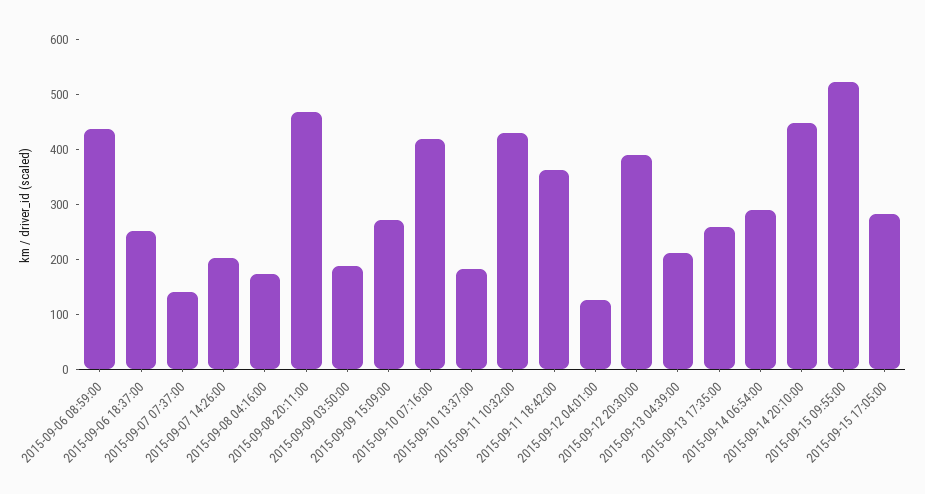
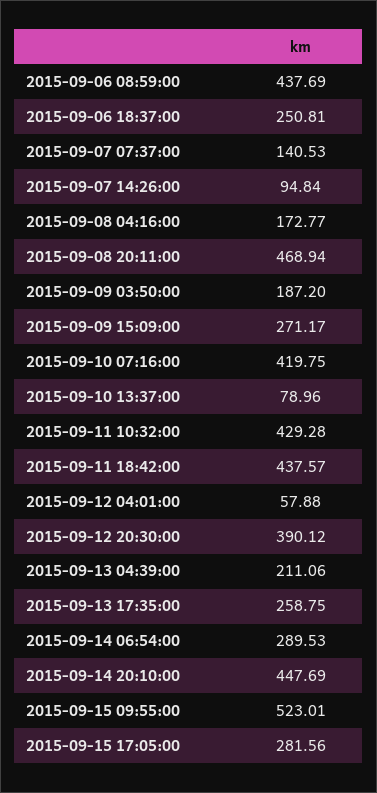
2015-09-07 14:26:00: 200 -> 94.84
2015-09-10 13:37:00: 180 -> 78.96
2015-09-11 18:42:00: 360 -> 437.57
2015-09-12 04:01:00: 120 -> 57.88

